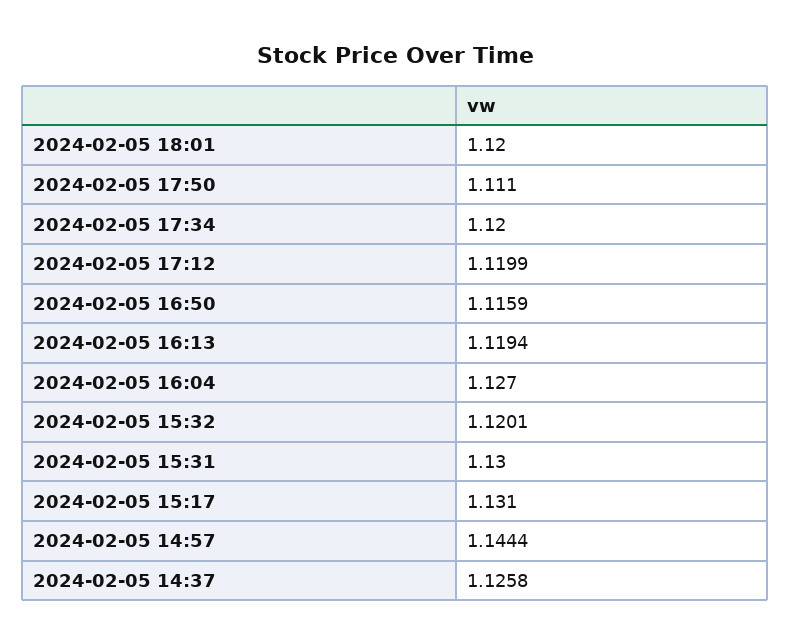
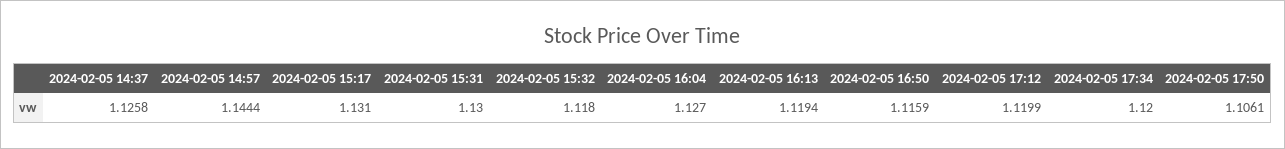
2024-02-05 18:01: 1.12 -> none
2024-02-05 17:50: 1.111 -> 1.1061
2024-02-05 15:32: 1.1201 -> 1.118

